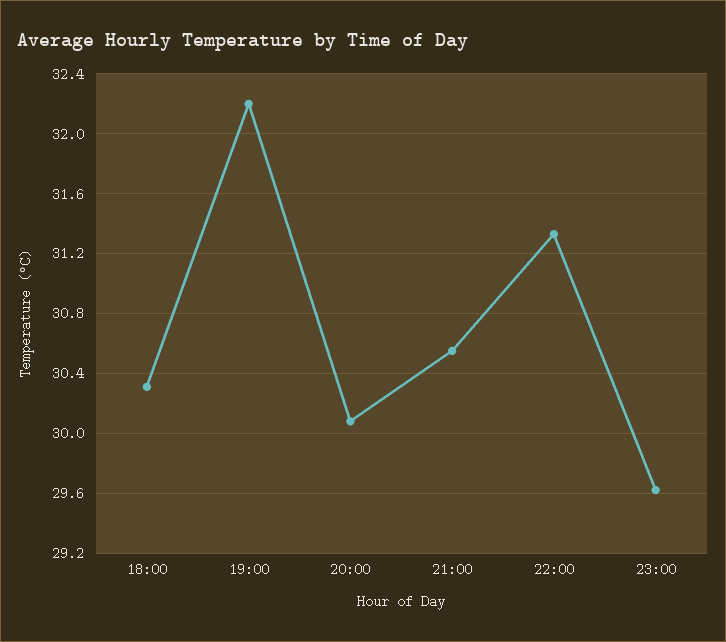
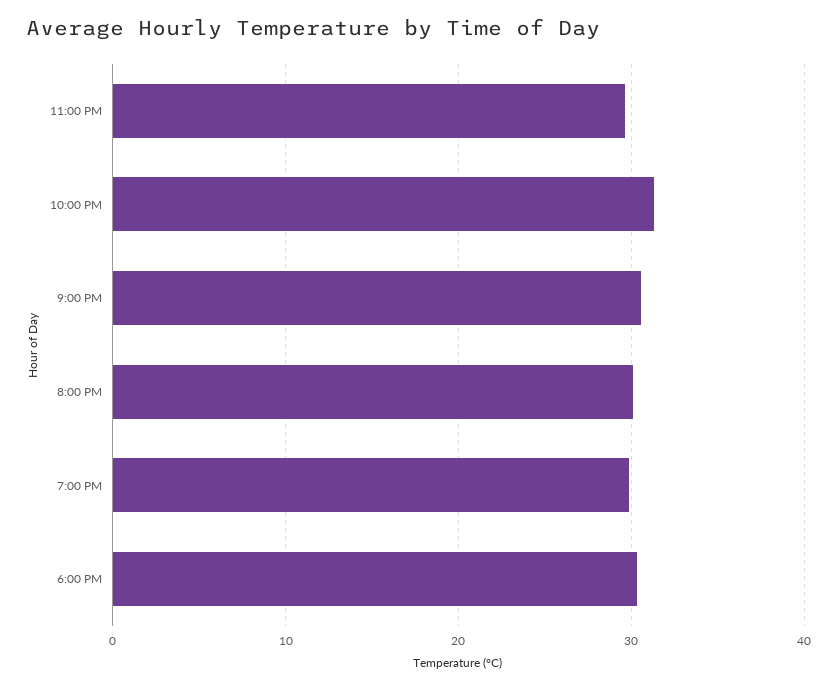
19:00: 32.2 -> 30

